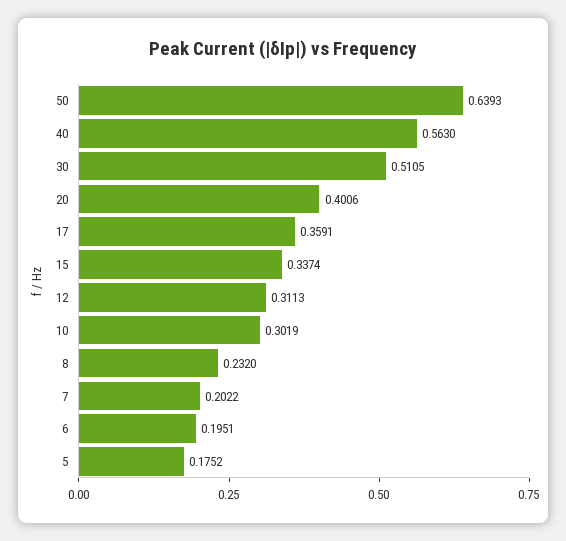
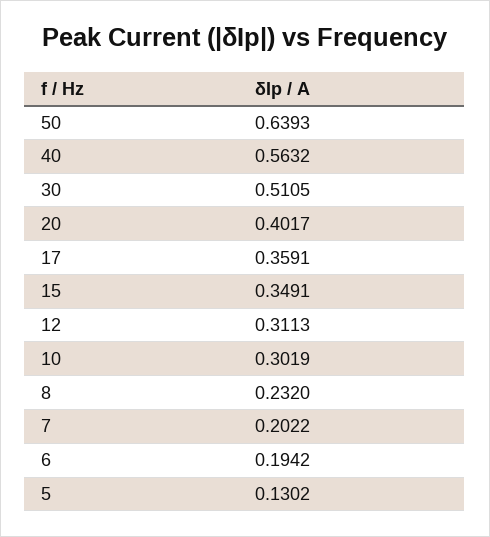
40: 0.563 -> 0.5632
20: 0.4006 -> 0.4017
15: 0.3374 -> 0.3491
6: 0.1951 -> 0.1942
5: 0.1752 -> 0.1302

